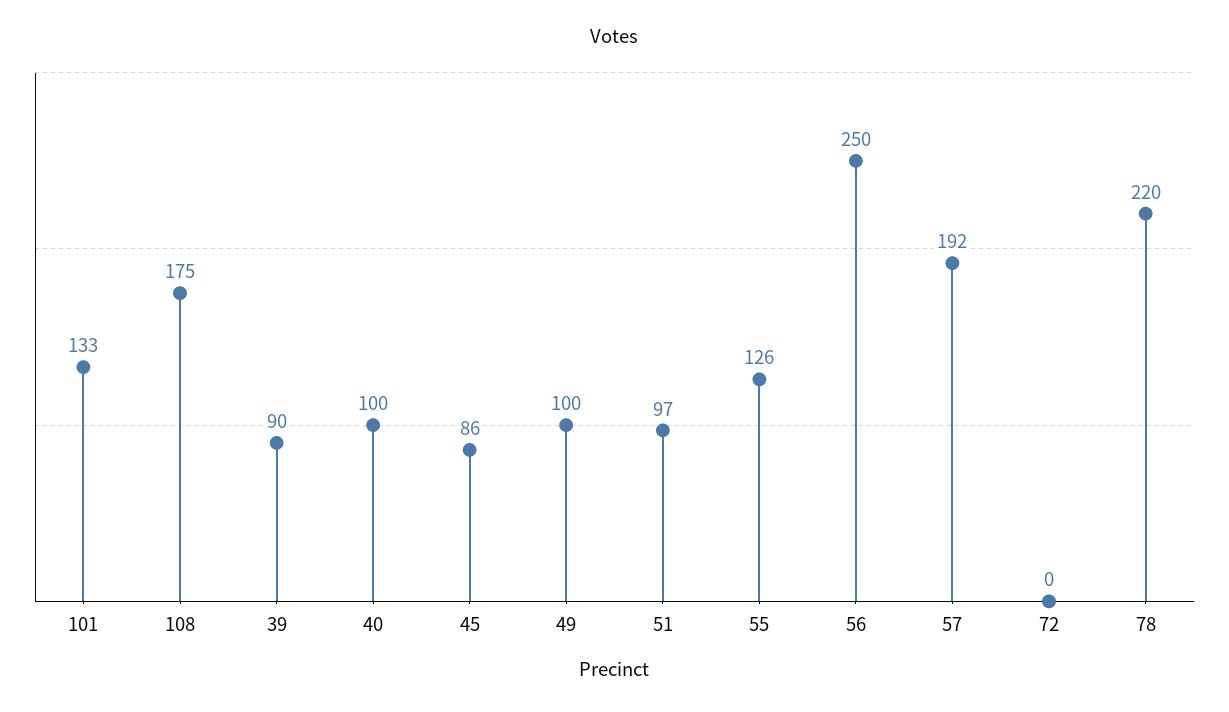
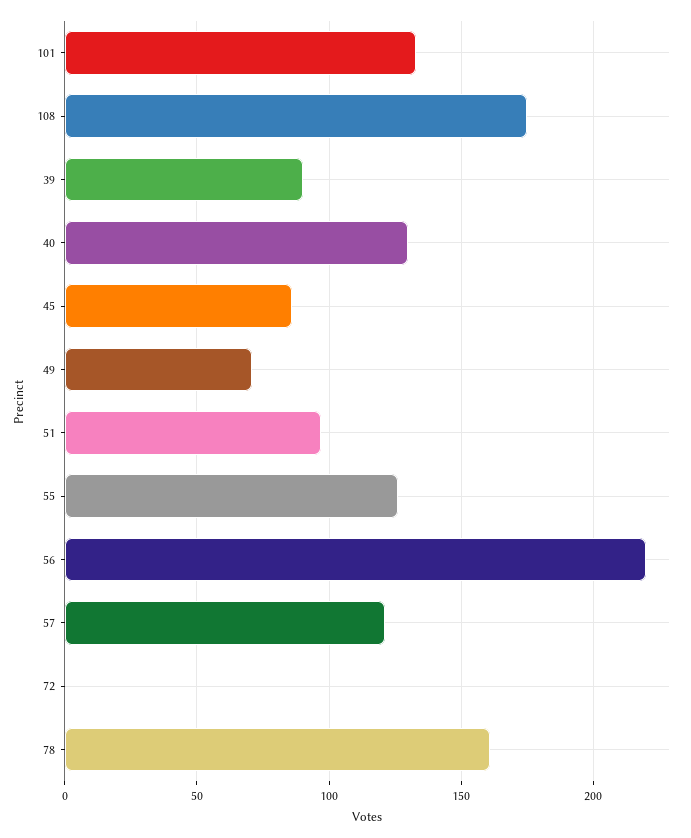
40: 100 -> 130
49: 100 -> 70
56: 250 -> 220
57: 192 -> 120
78: 220 -> 160

